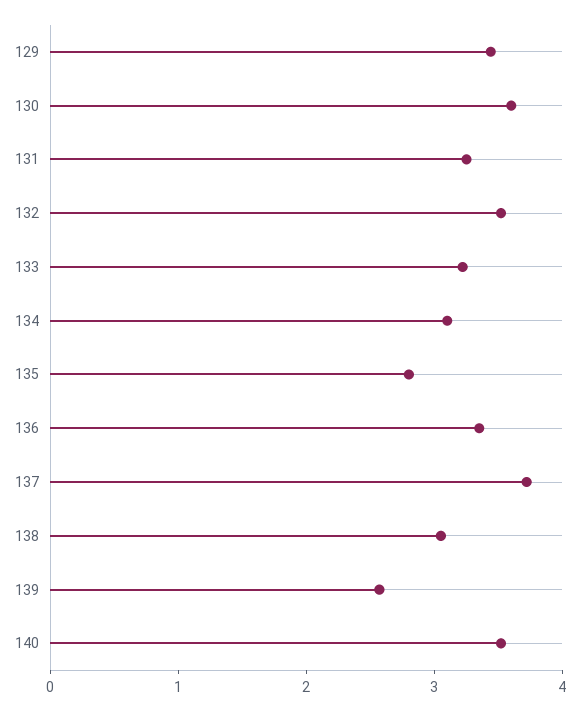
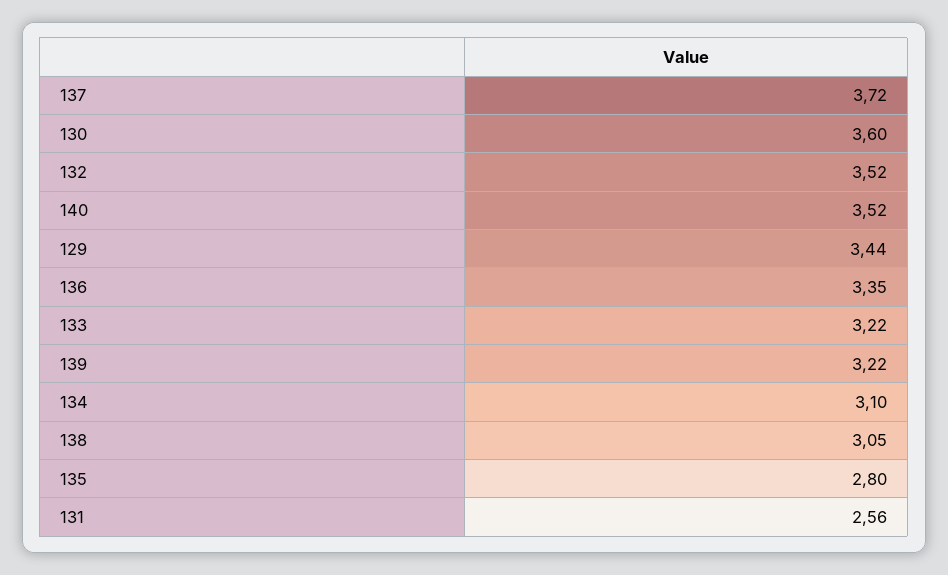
131: 3.2 -> 2.56
139: 2.6 -> 3.22

